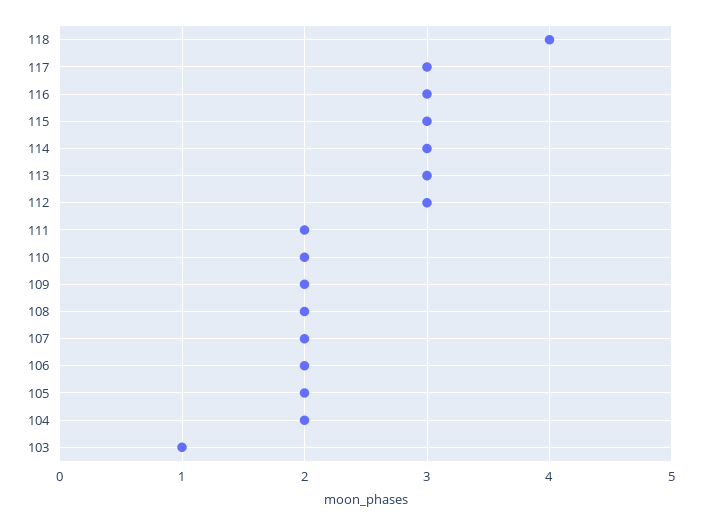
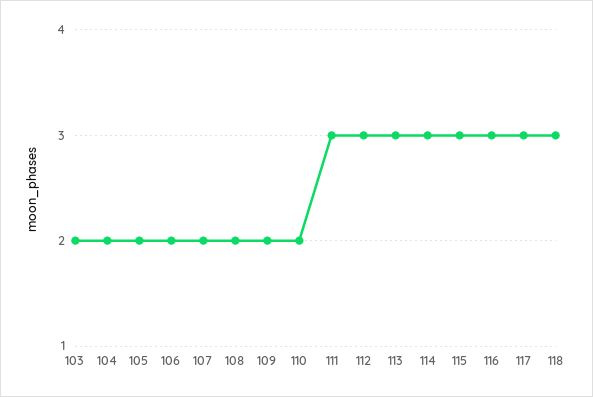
118: 4 -> 3
111: 2 -> 3
103: 1 -> 2

